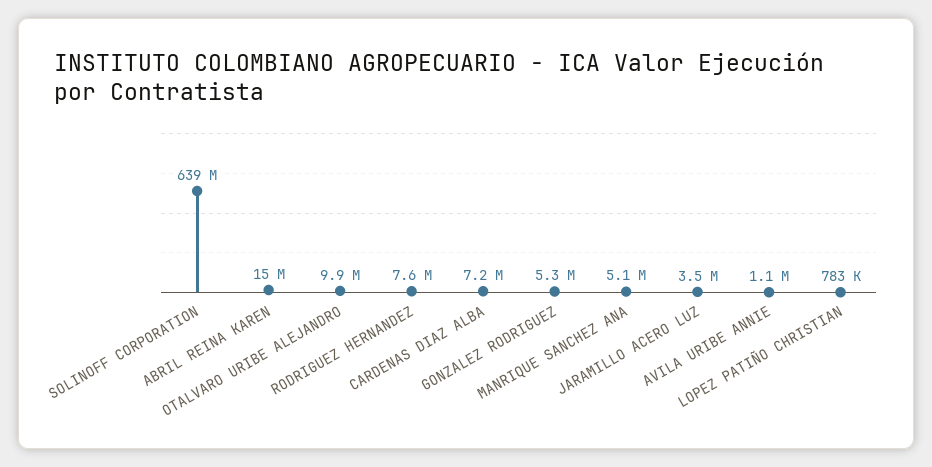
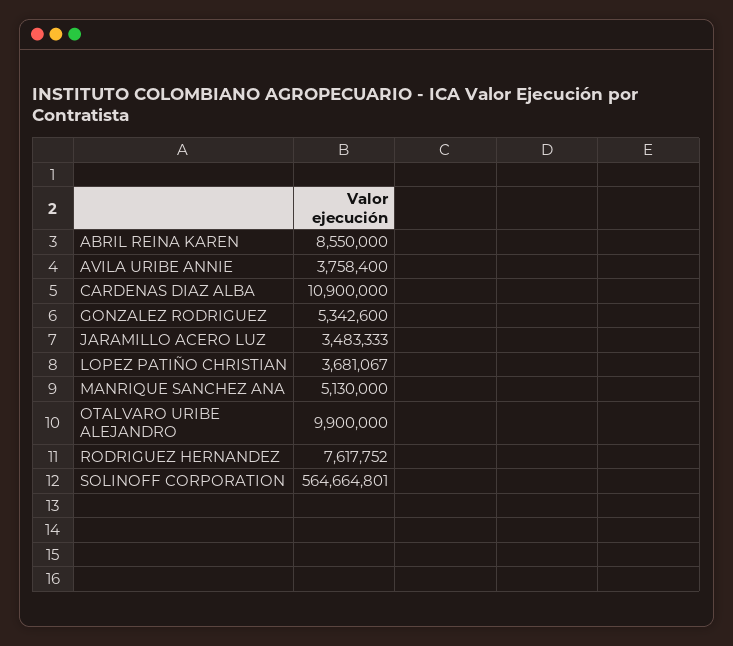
SOLINOFF CORPORATION: 639000000 -> 564664801
ABRIL REINA KAREN: 15000000 -> 8550000
CARDENAS DIAZ ALBA: 7200000 -> 10900000
AVILA URIBE ANNIE: 1100000 -> 3758400
LOPEZ PATIÑO CHRISTIAN: 783000 -> 3681067

